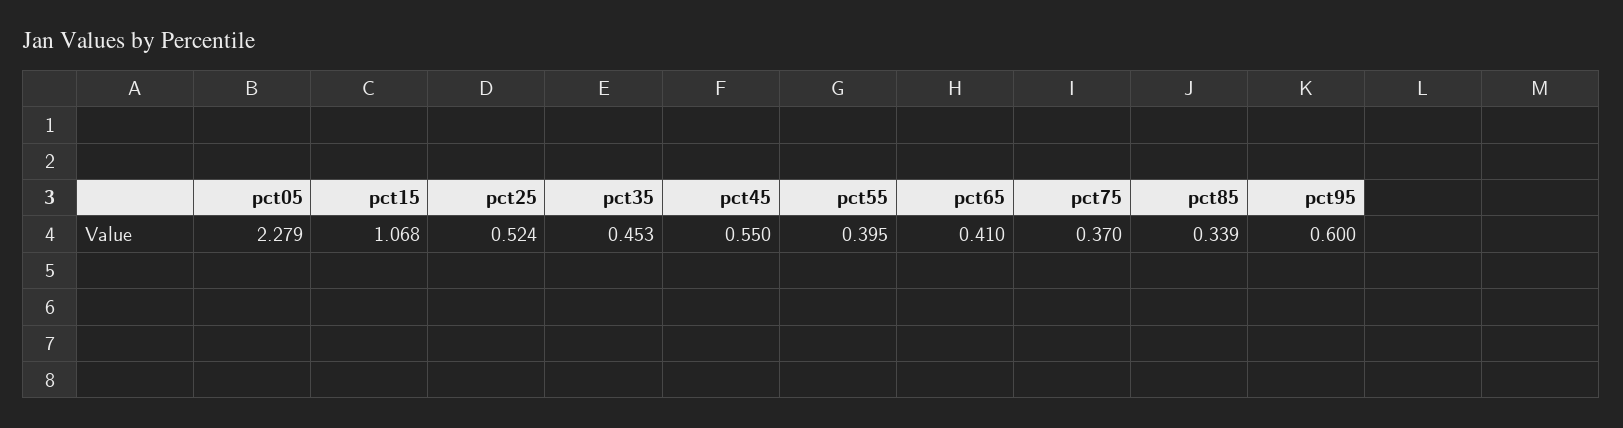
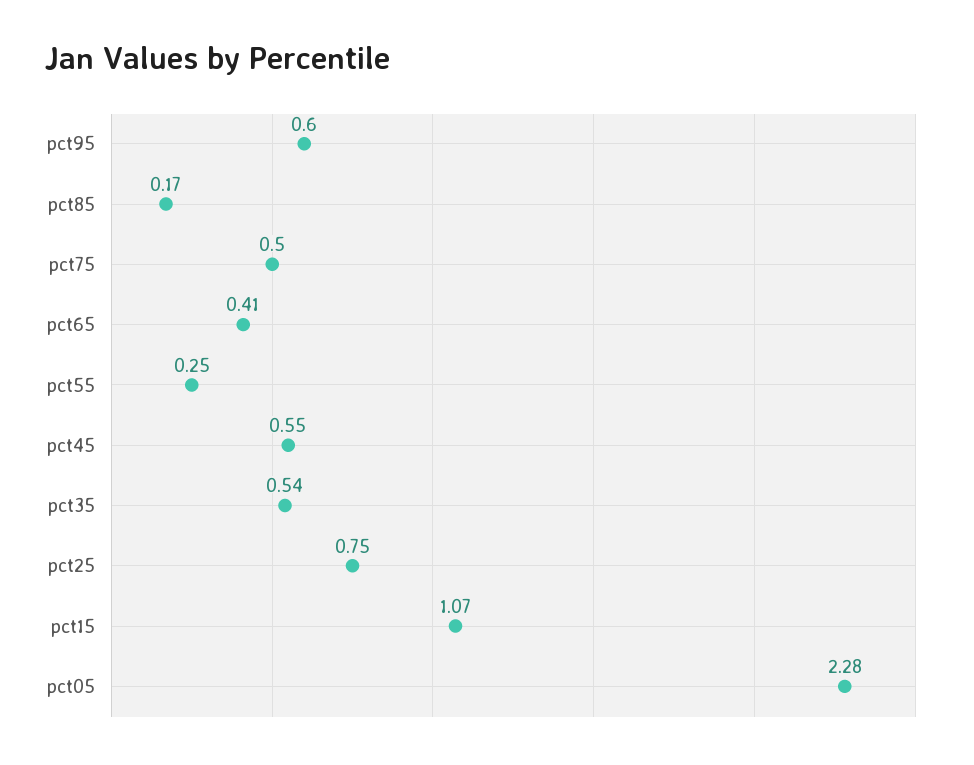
pct25: 0.524 -> 0.75
pct35: 0.453 -> 0.54
pct55: 0.395 -> 0.25
pct75: 0.37 -> 0.5
pct85: 0.339 -> 0.17

